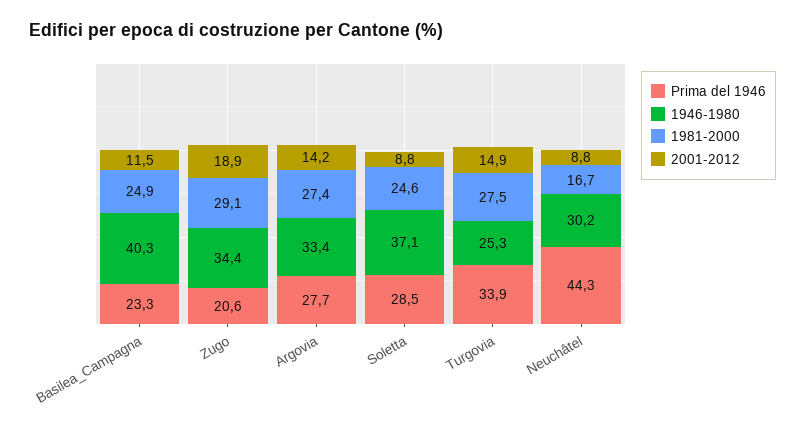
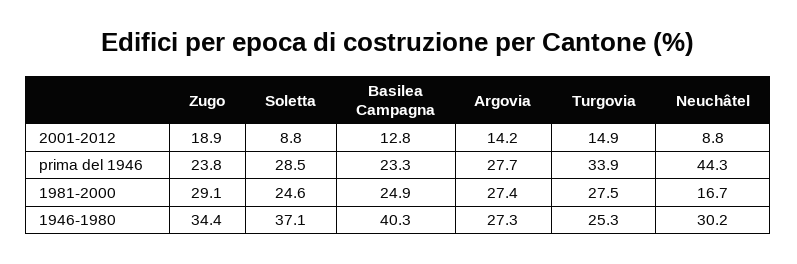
2001-2012, Basilea_Campagna: 11.5 -> 12.8
Prima del 1946, Zugo: 20.6 -> 23.8
1946-1980, Argovia: 33.4 -> 27.3

